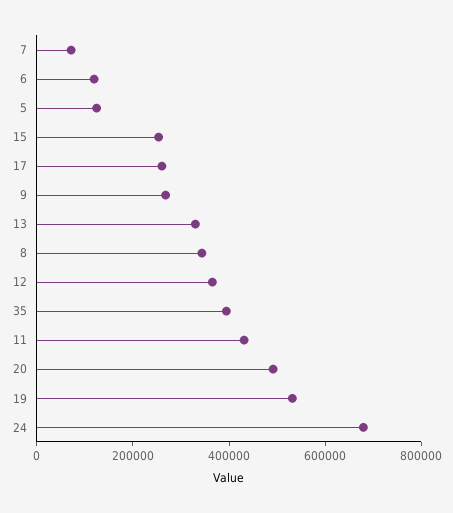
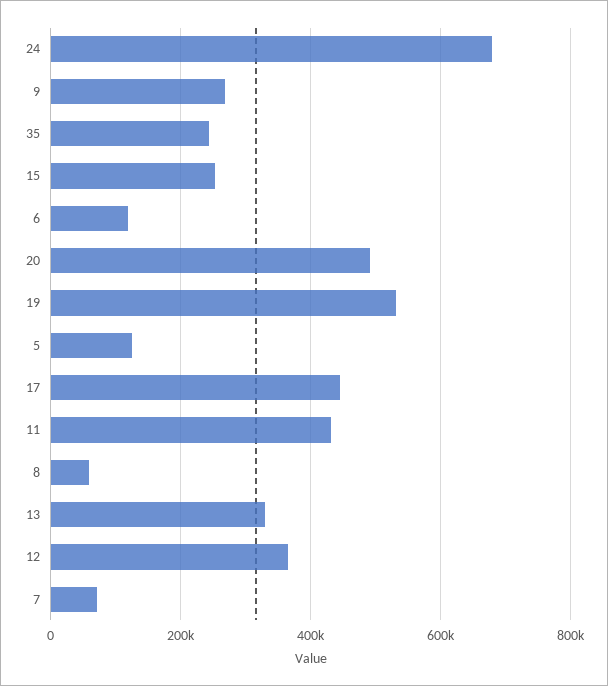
17: 250000 -> 440000
8: 350000 -> 60000
35: 400000 -> 240000

